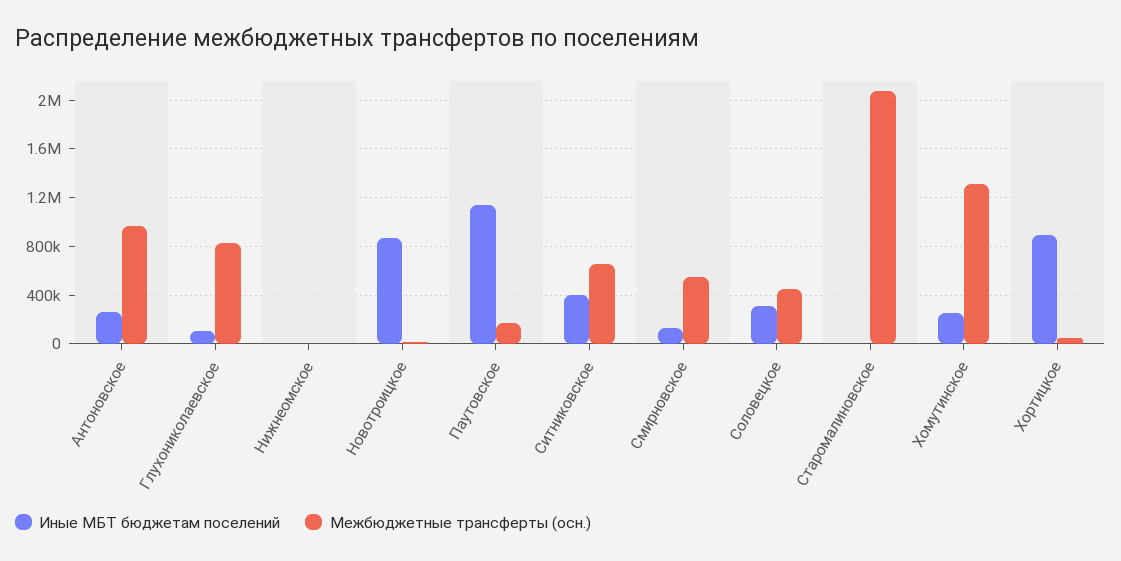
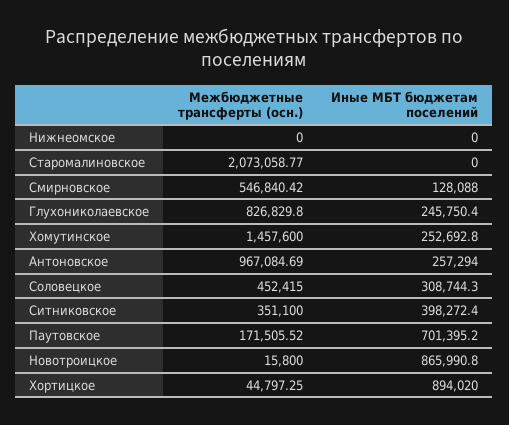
Иные МБТ бюджетам поселений, Глухониколаевское: 100000 -> 245750.4
Иные МБТ бюджетам поселений, Паутовское: 1150000 -> 701395.2
Межбюджетные трансферты (осн.), Ситниковское: 650000 -> 351100
Межбюджетные трансферты (осн.), Хомутинское: 1300000 -> 1457600

